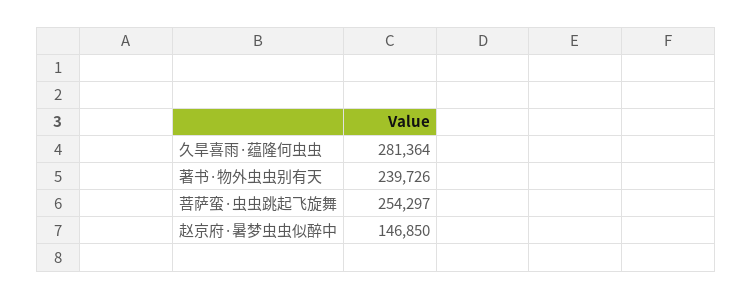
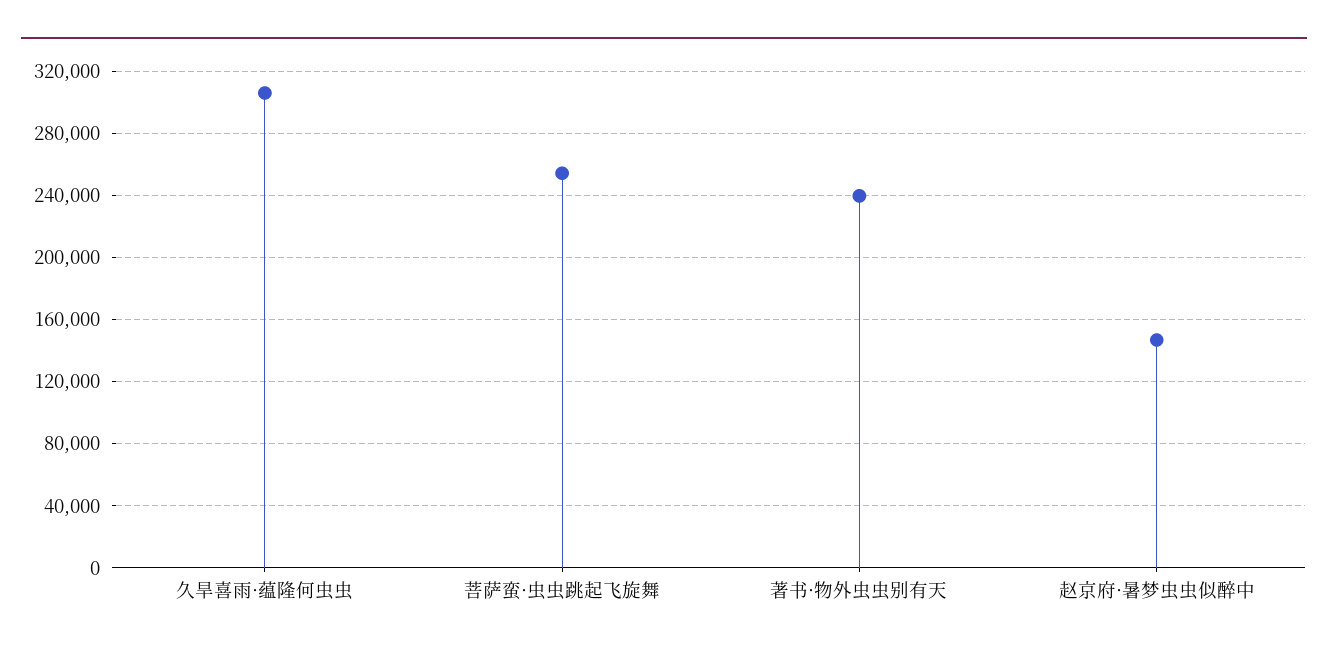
久旱喜雨·蕴隆何虫虫: 281364 -> 305000

